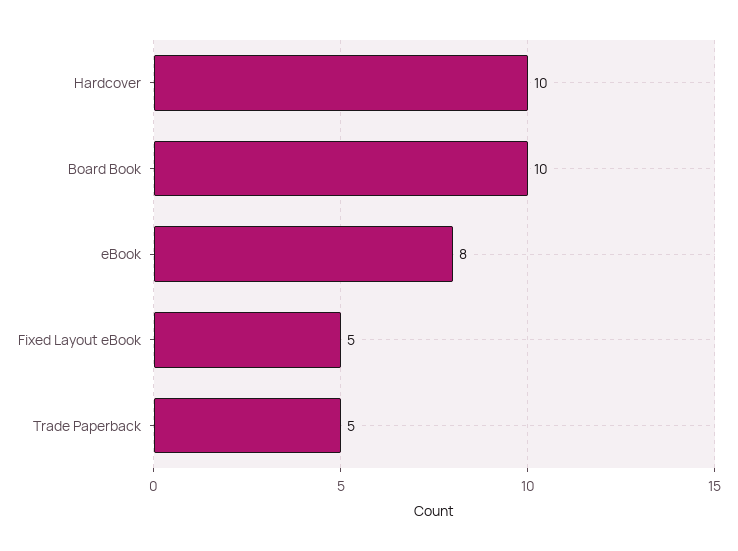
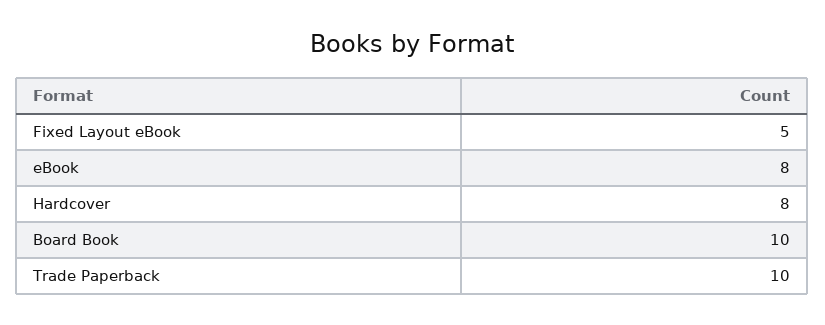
Hardcover: 10 -> 8
Trade Paperback: 5 -> 10

